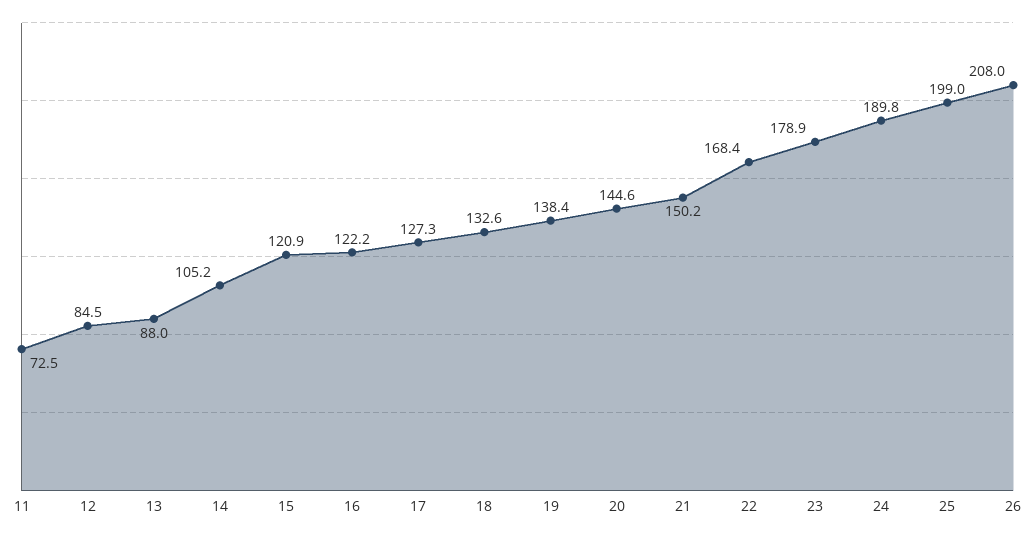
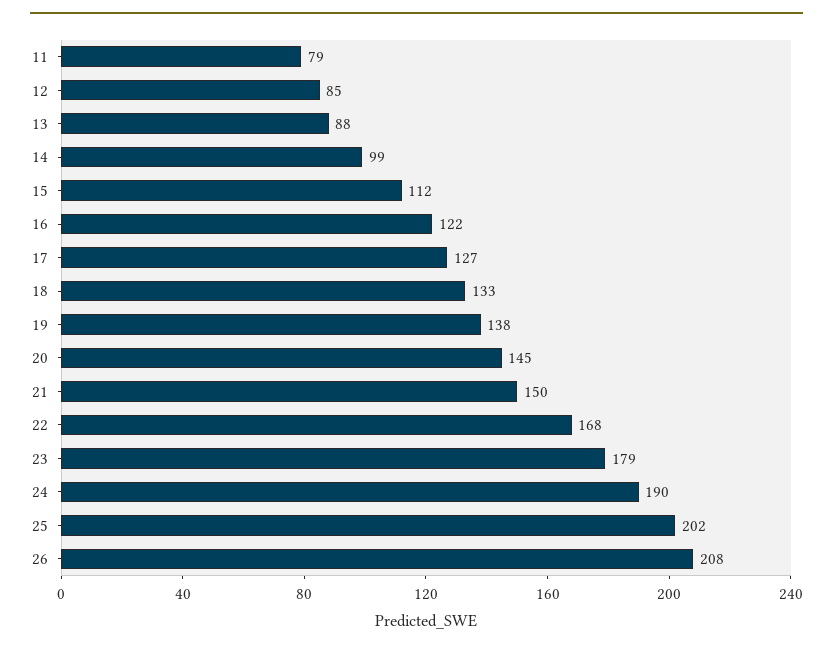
11: 72.5 -> 79
14: 105.2 -> 99
15: 120.9 -> 112
25: 199 -> 202

